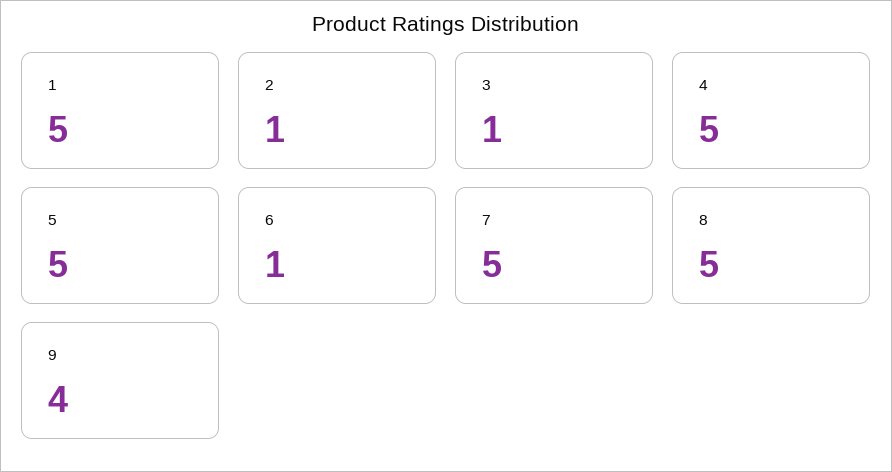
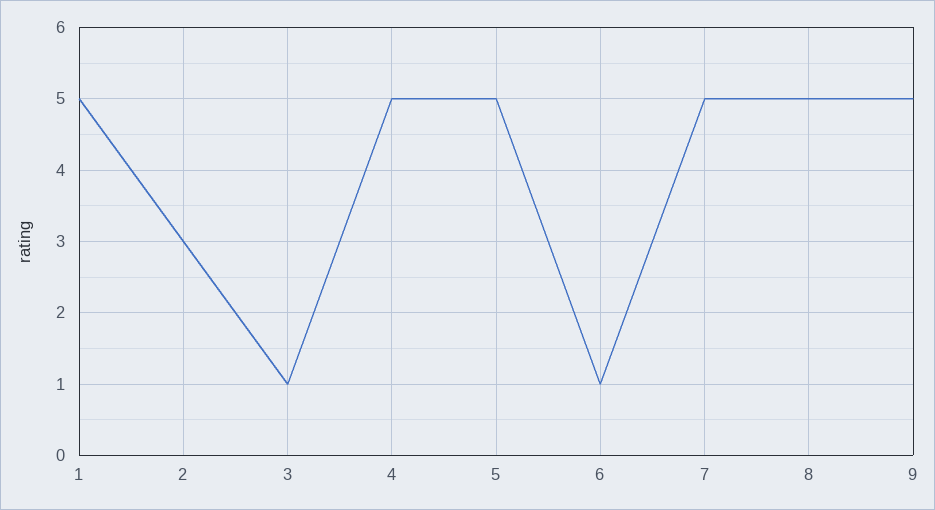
2: 1 -> 3
9: 4 -> 5

